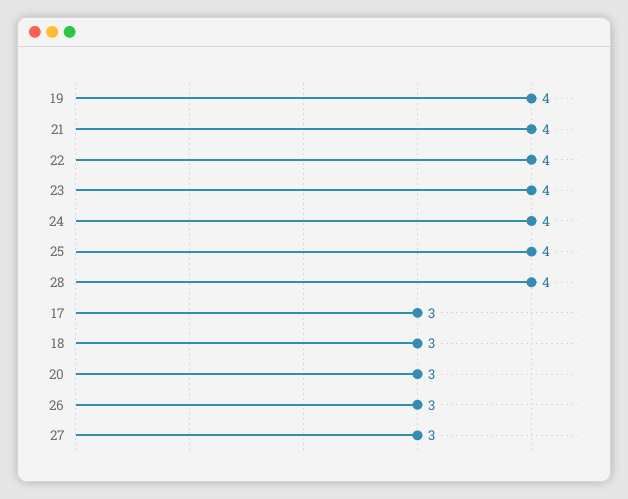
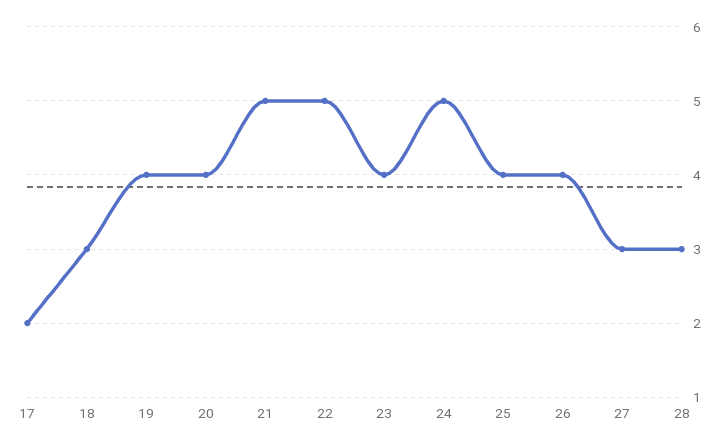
21: 4 -> 5
22: 4 -> 5
24: 4 -> 5
28: 4 -> 3
17: 3 -> 2
20: 3 -> 4
26: 3 -> 4

